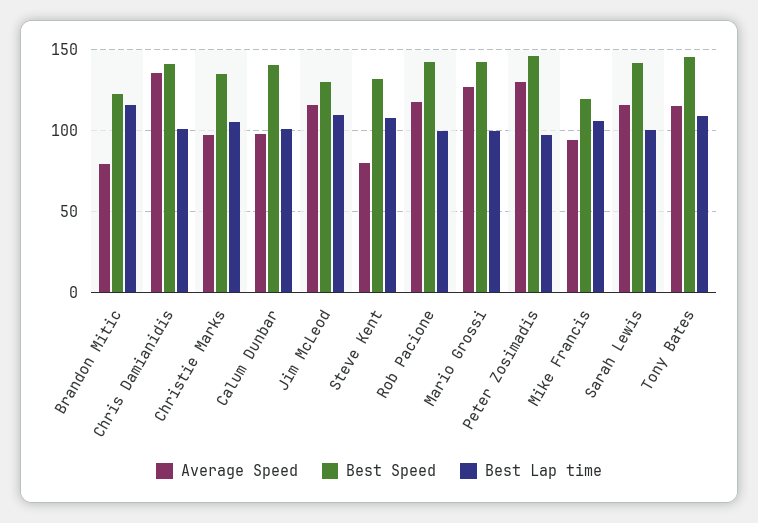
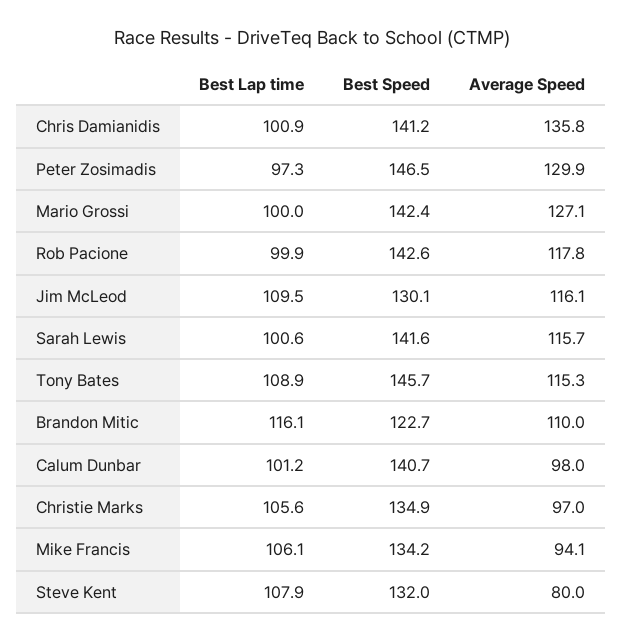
Average Speed, Brandon Mitic: 80 -> 110
Best Speed, Mike Francis: 120 -> 134.2

